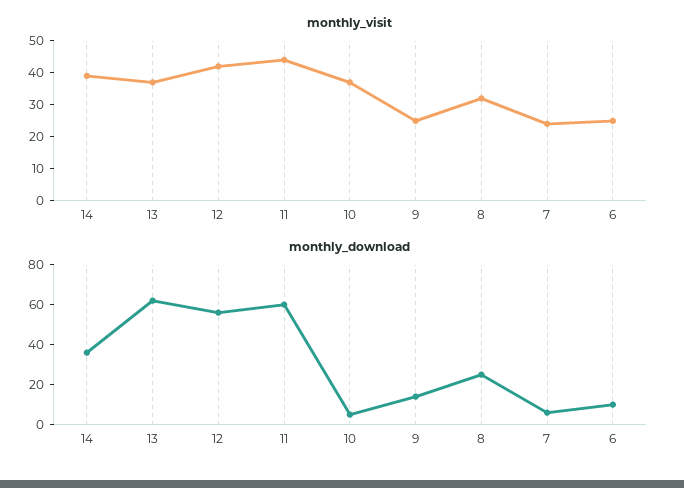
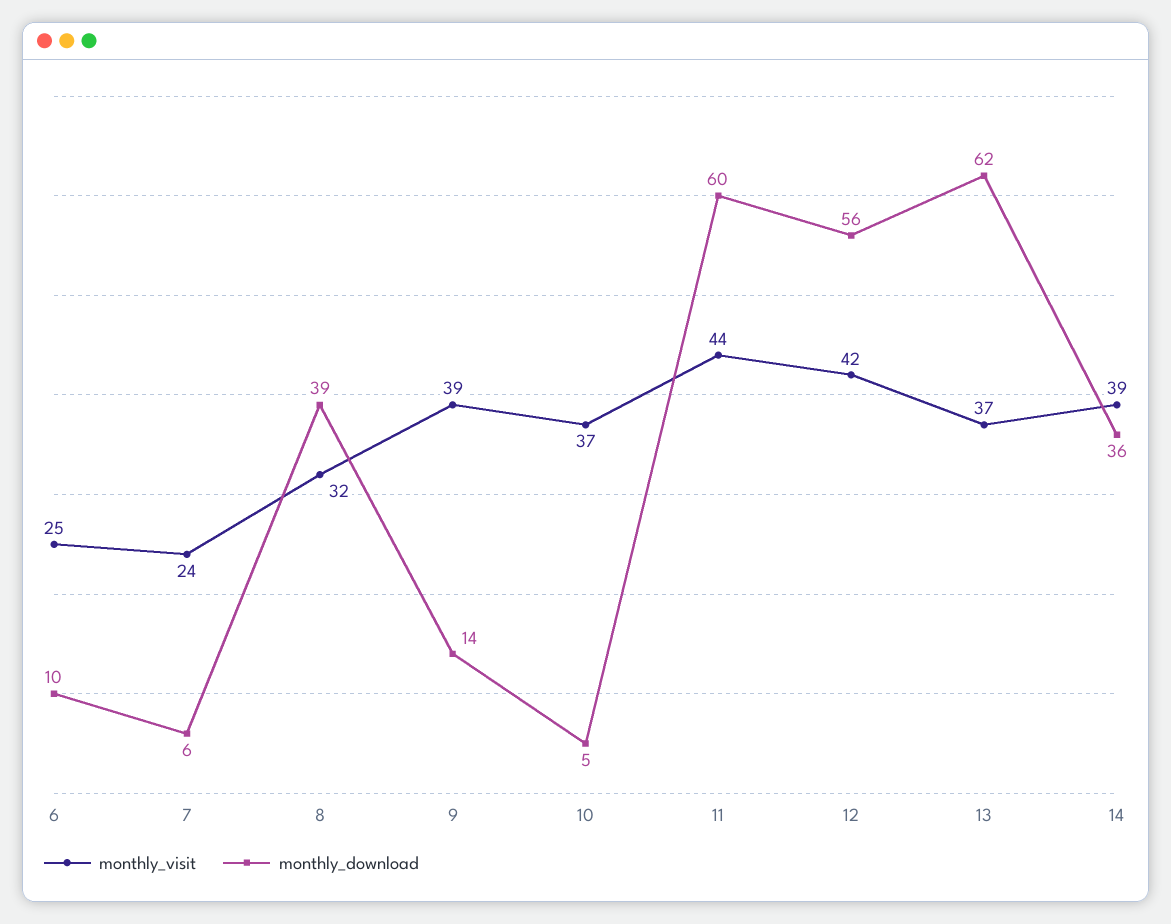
monthly_visit, 9: 25 -> 39
monthly_download, 8: 25 -> 39

